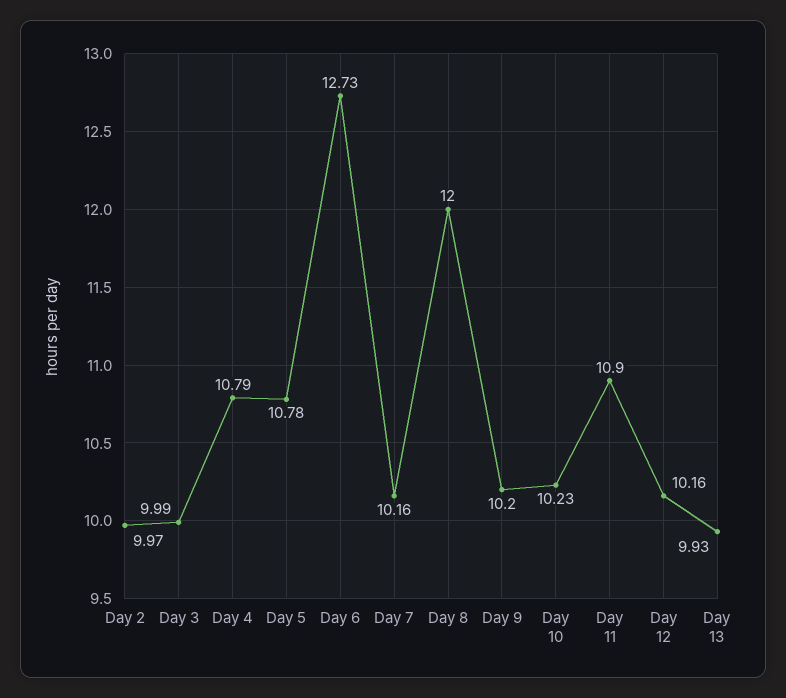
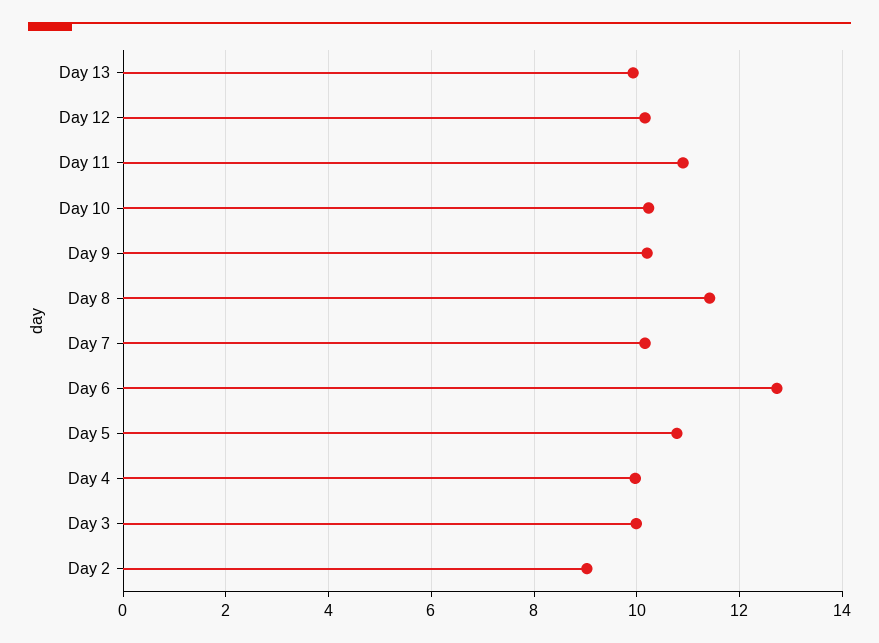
Day 2: 9.97 -> 9
Day 4: 10.79 -> 10
Day 8: 12 -> 11.4

